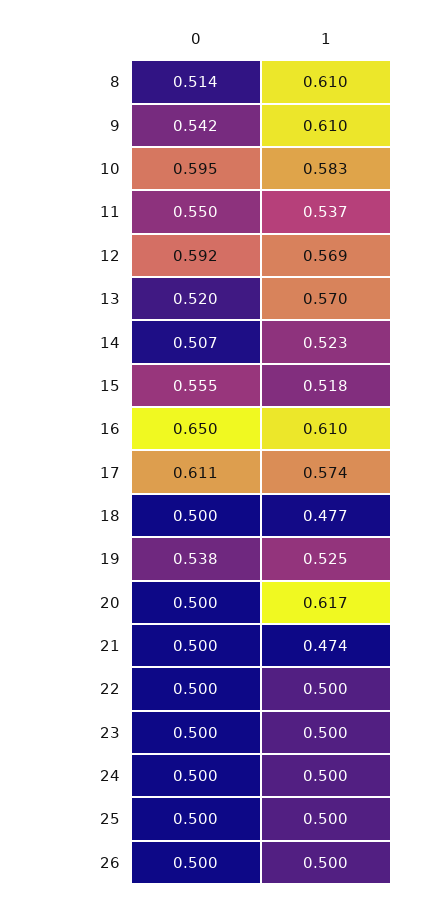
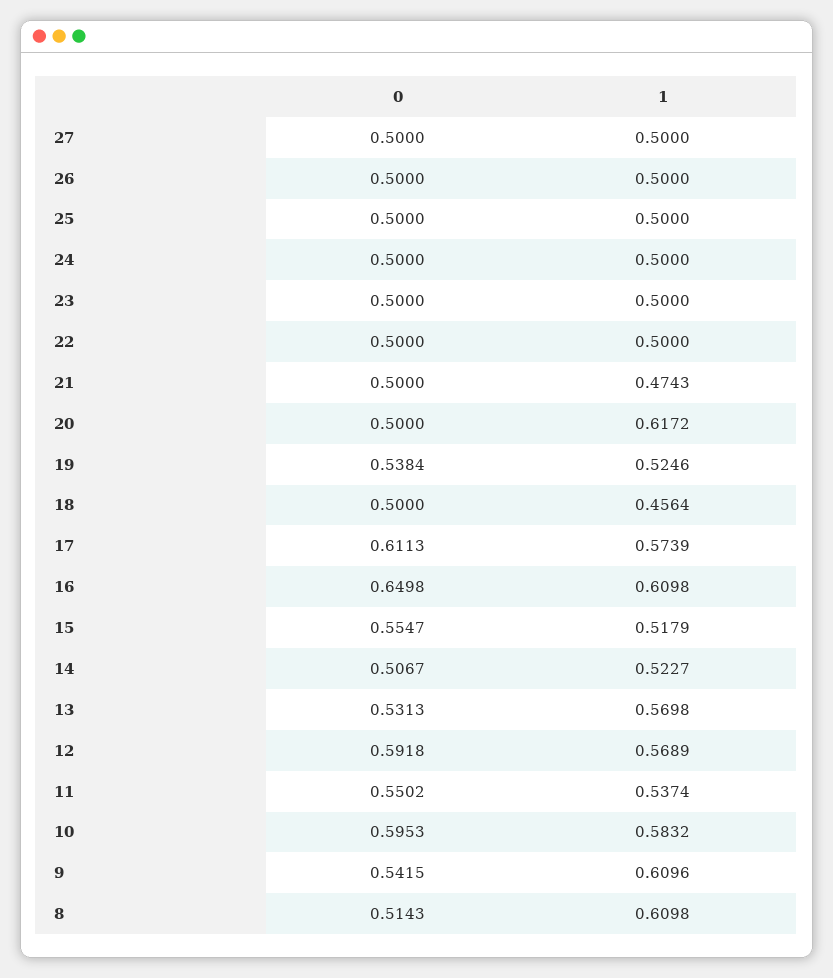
0, 13: 0.52 -> 0.5313
1, 18: 0.477 -> 0.4564
0, 27: none -> 0.5
1, 27: none -> 0.5

